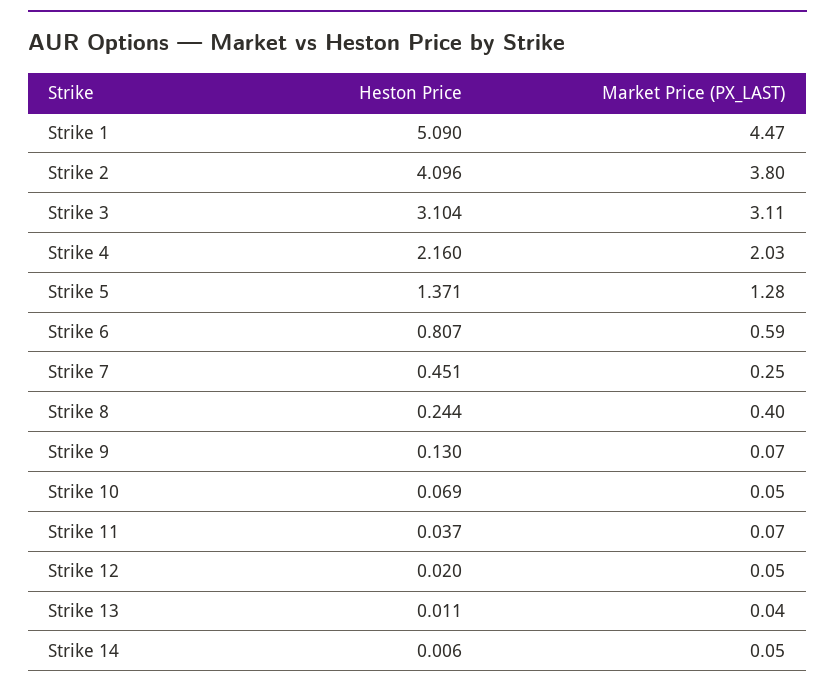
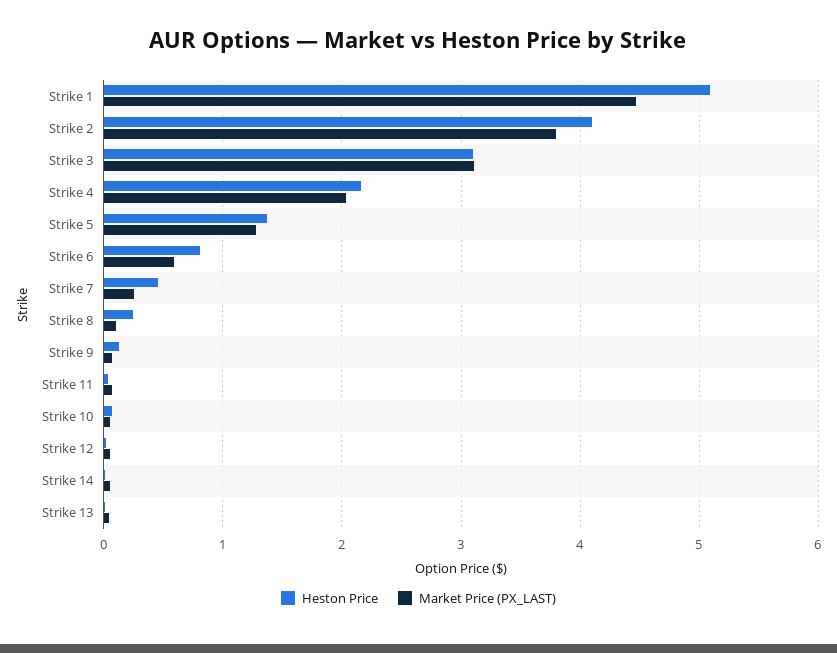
Market Price (PX_LAST), Strike 8: 0.4 -> 0.1

